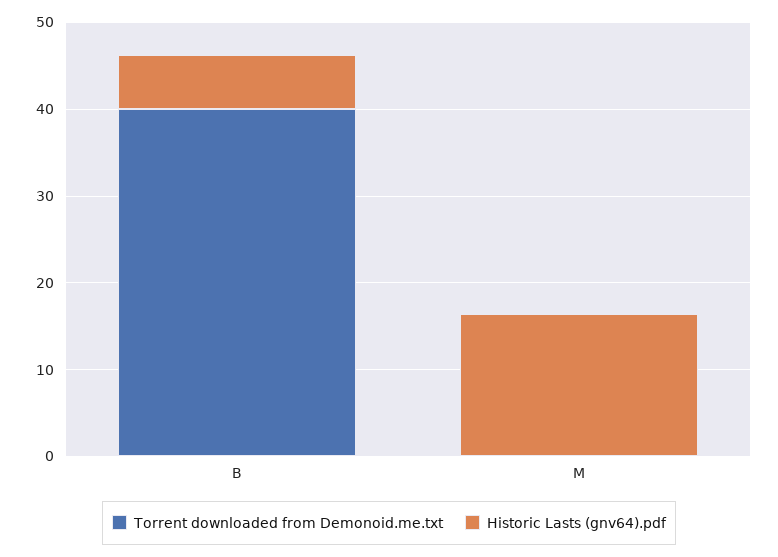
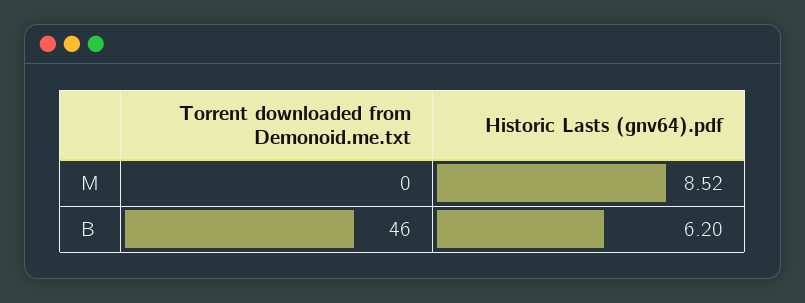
Torrent downloaded from Demonoid.me.txt, B: 40 -> 46
Historic Lasts (gnv64).pdf, M: 16 -> 8.52

